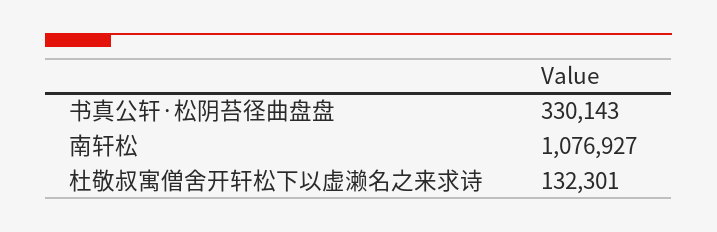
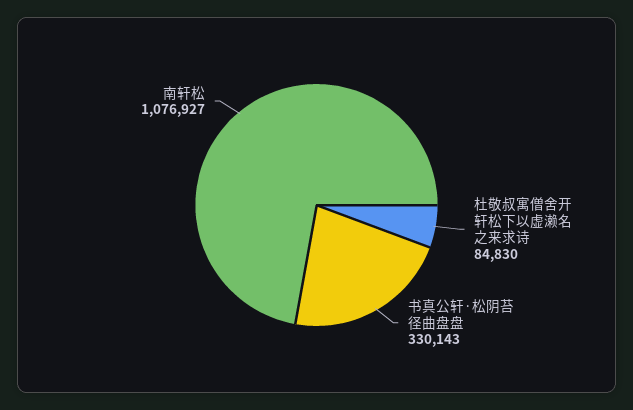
杜敬叔寓僧舍开轩松下以虚濑名之来求诗: 132301 -> 84830

